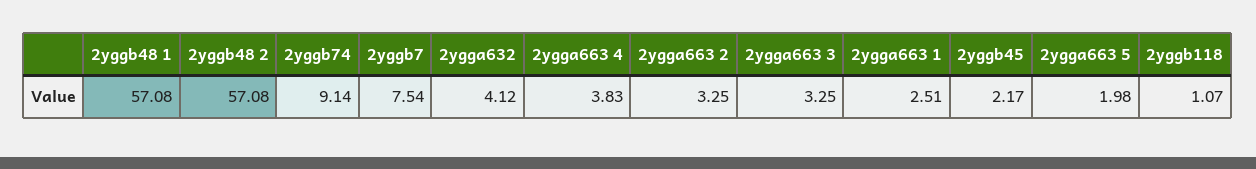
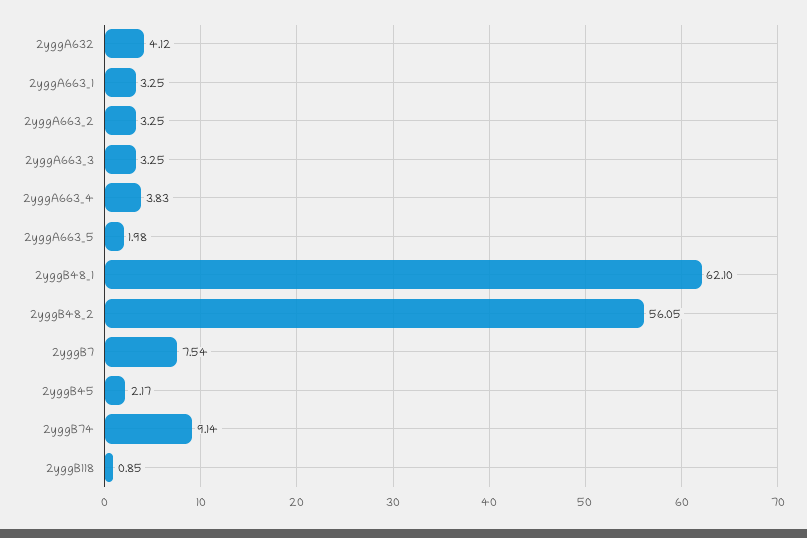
2yggb48 1: 57.08 -> 62.1
2yggb48 2: 57.08 -> 56.05
2ygga663 1: 2.51 -> 3.25
2yggb118: 1.07 -> 0.85

